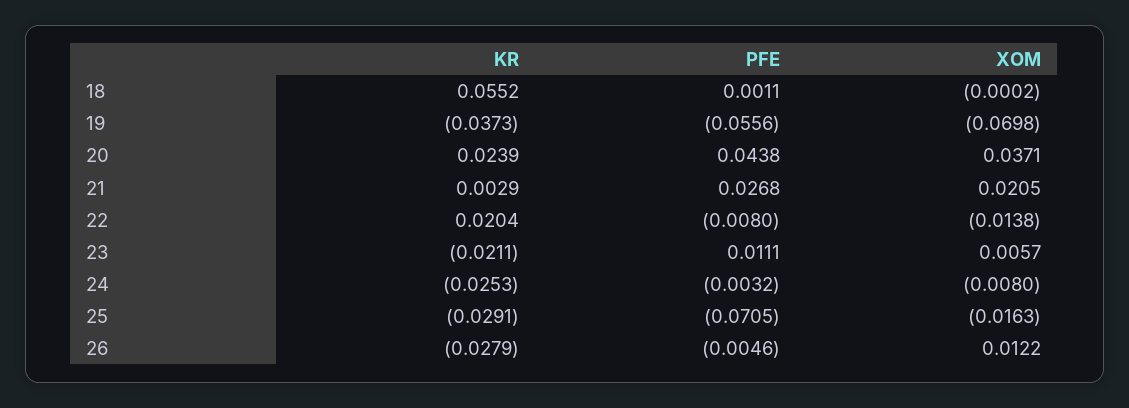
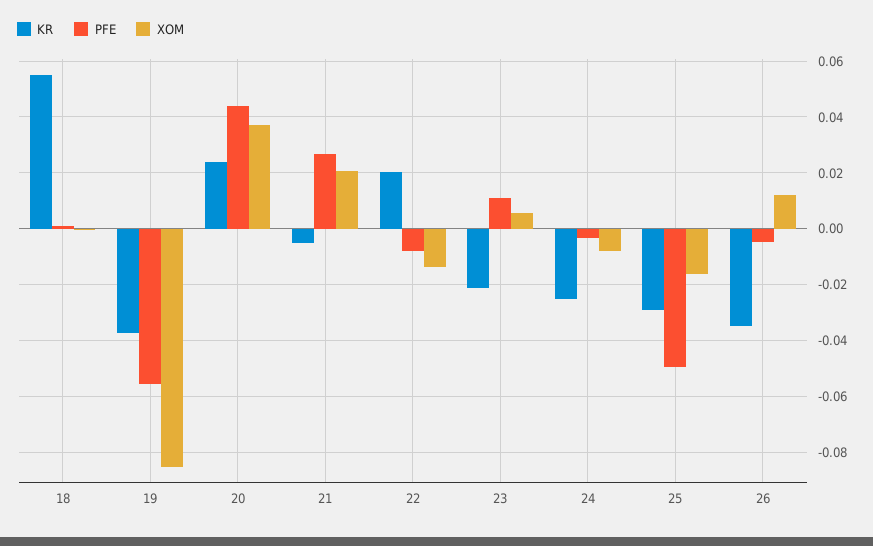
XOM, 19: -0.0698 -> -0.085
KR, 21: 0.0029 -> -0.005
PFE, 25: -0.0705 -> -0.05
KR, 26: -0.0279 -> -0.035

